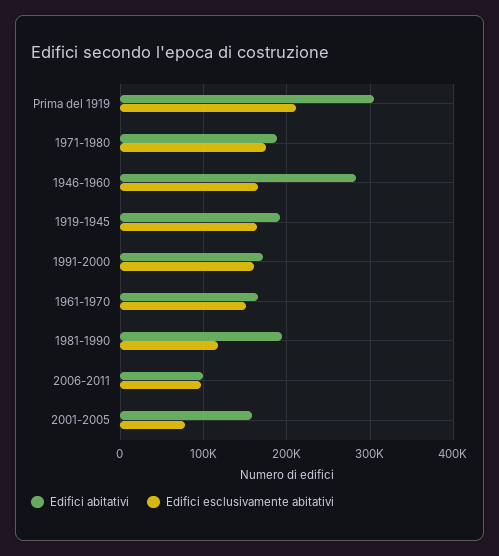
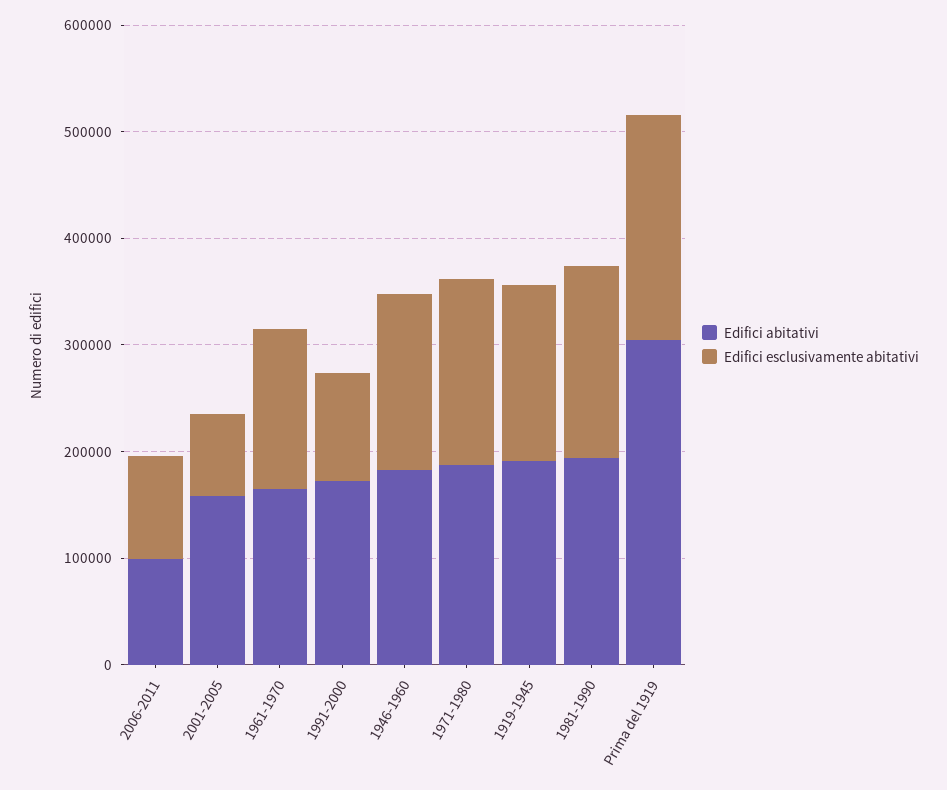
Edifici abitativi, 1946-1960: 280000 -> 180000
Edifici esclusivamente abitativi, 1991-2000: 160000 -> 100000
Edifici esclusivamente abitativi, 1981-1990: 120000 -> 180000

